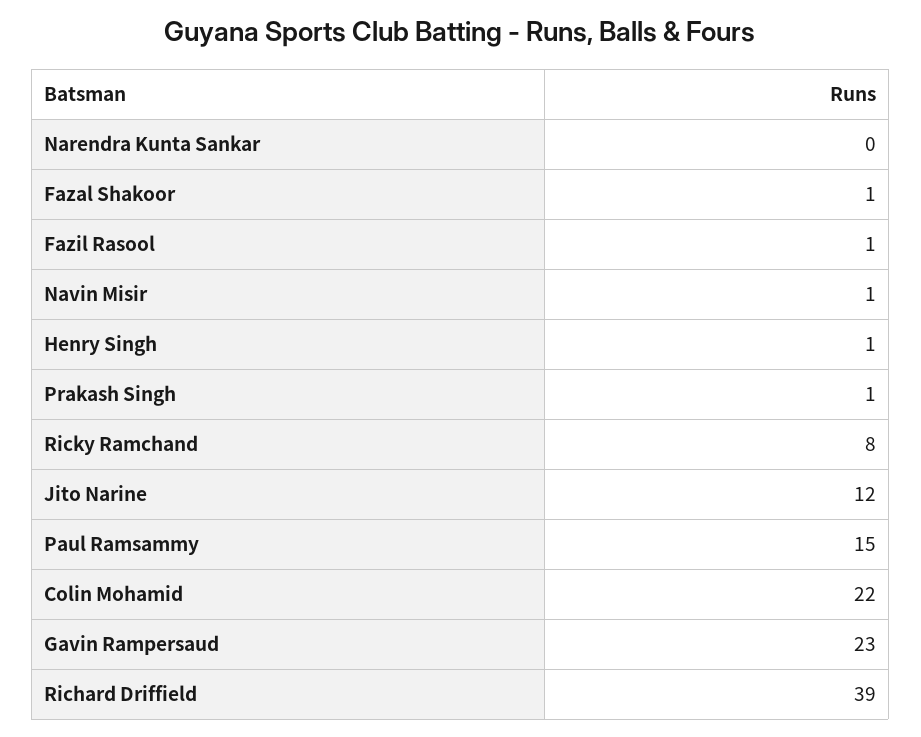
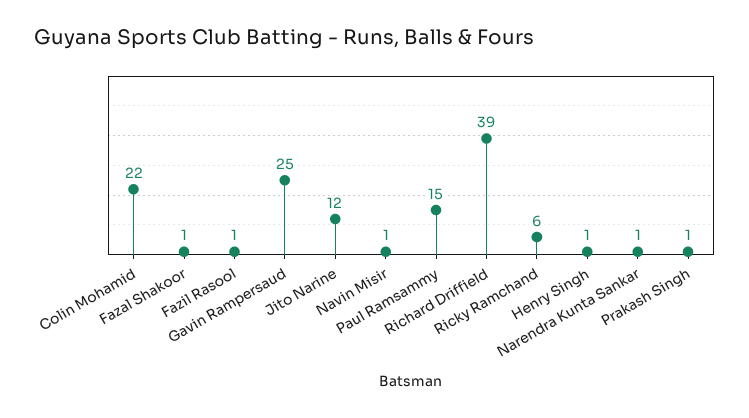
Narendra Kunta Sankar: 0 -> 1
Ricky Ramchand: 8 -> 6
Gavin Rampersaud: 23 -> 25

